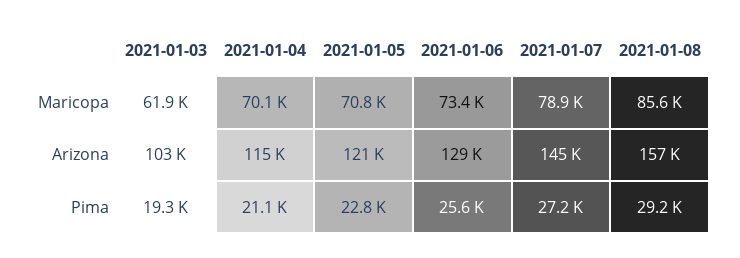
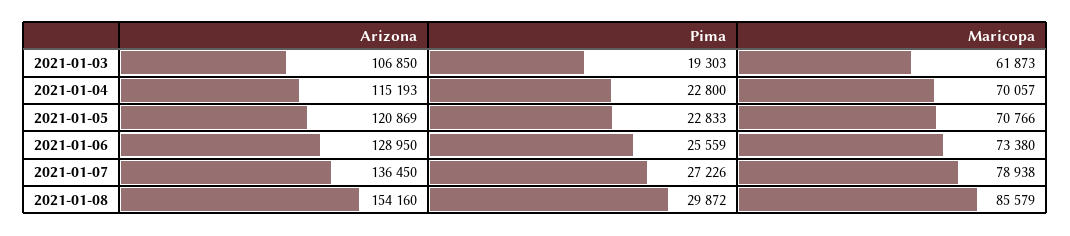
2021-01-03, Arizona: 103000 -> 106850
2021-01-07, Arizona: 145000 -> 136450
2021-01-08, Arizona: 157000 -> 154160
2021-01-04, Pima: 21100 -> 22800
2021-01-08, Pima: 29200 -> 29872

